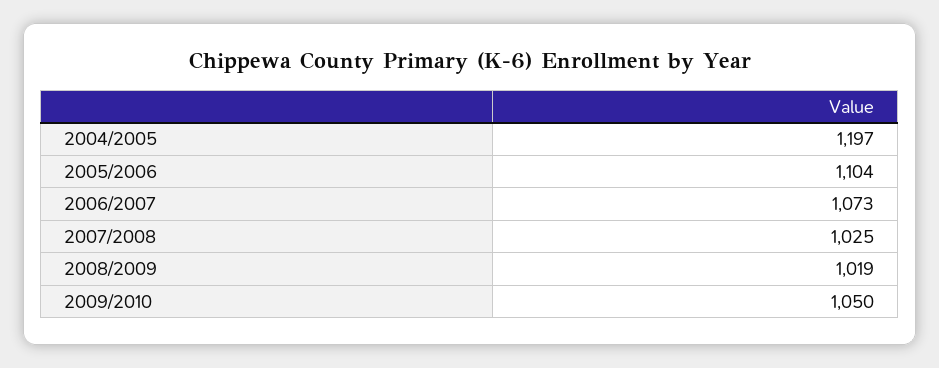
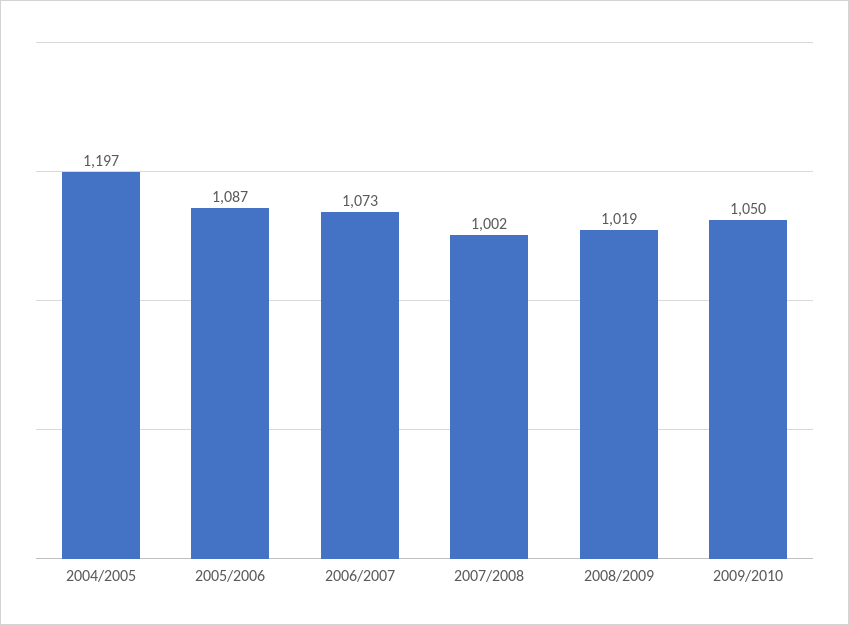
2005/2006: 1104 -> 1087
2007/2008: 1025 -> 1002

